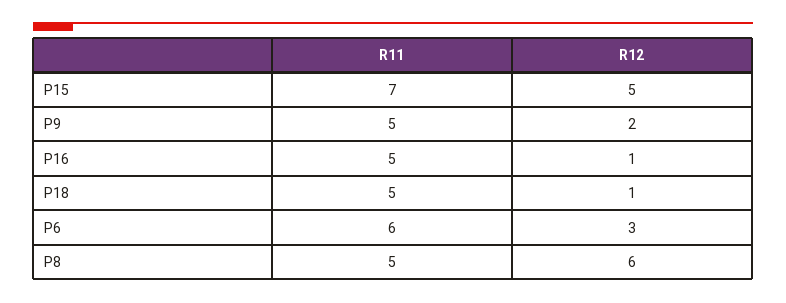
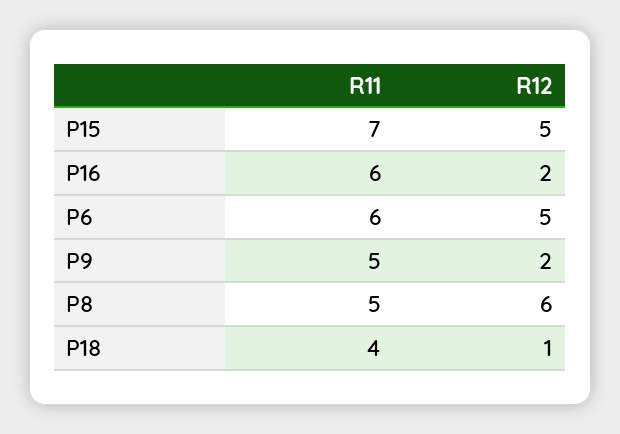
R11, P16: 5 -> 6
R12, P16: 1 -> 2
R11, P18: 5 -> 4
R12, P6: 3 -> 5

